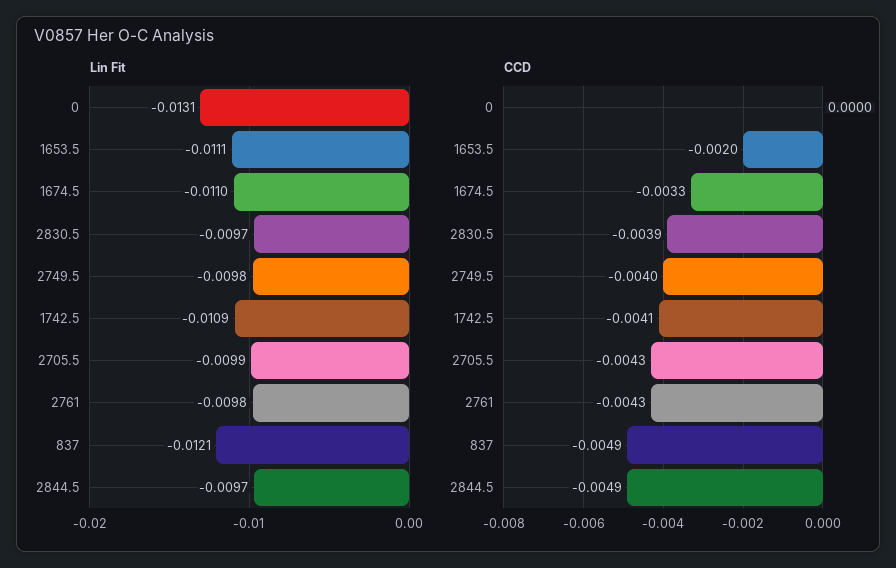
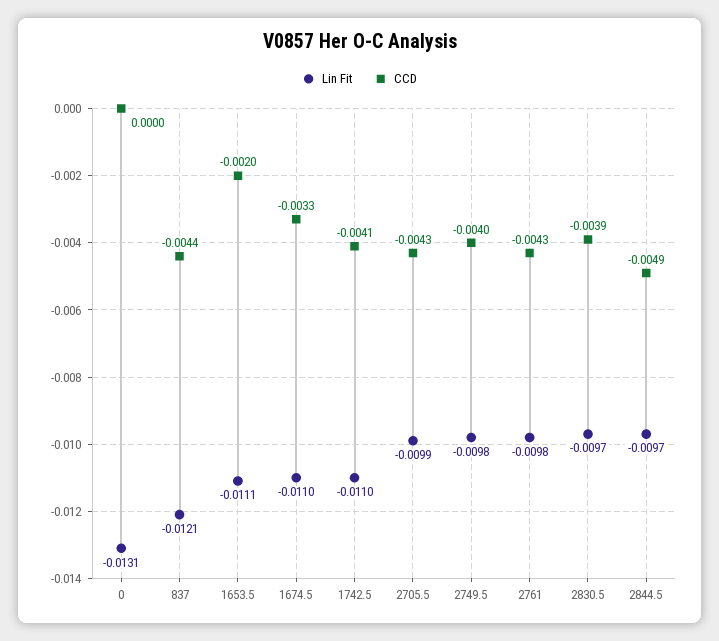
Lin Fit, 1742.5: -0.0109 -> -0.011
CCD, 837: -0.0049 -> -0.0044

